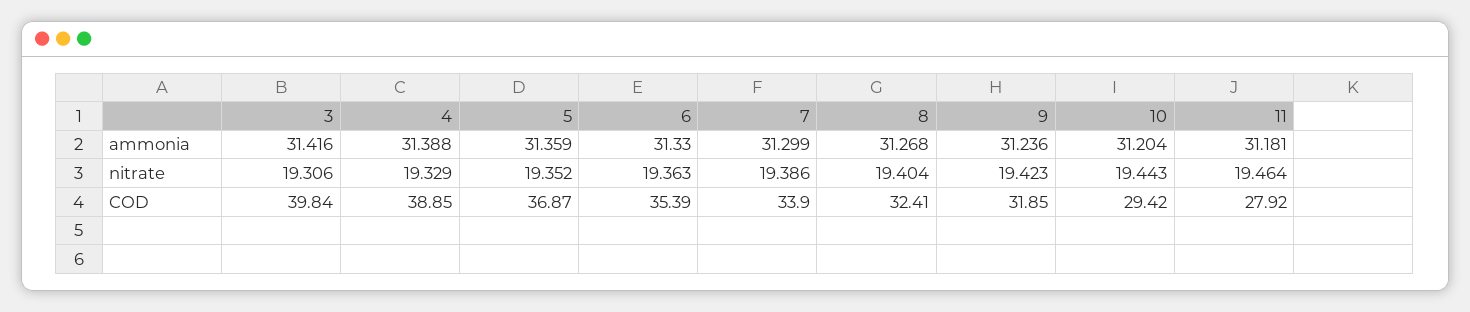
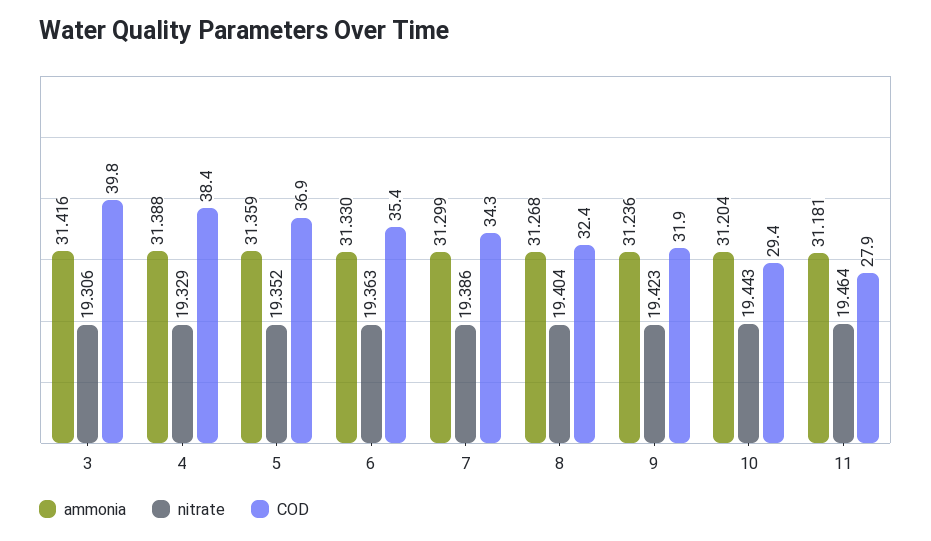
COD, 4: 38.85 -> 38.4
COD, 7: 33.9 -> 34.3

